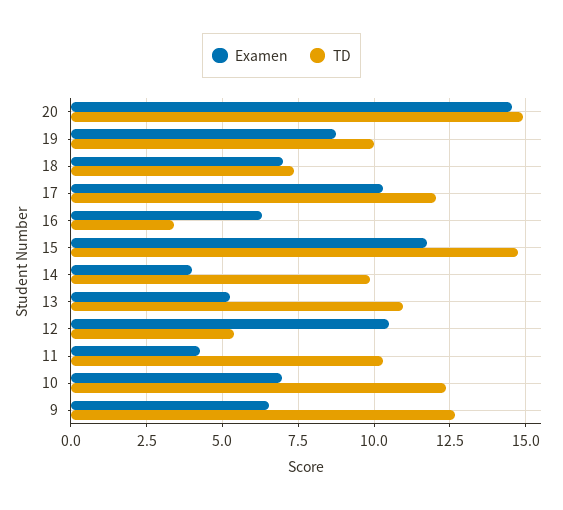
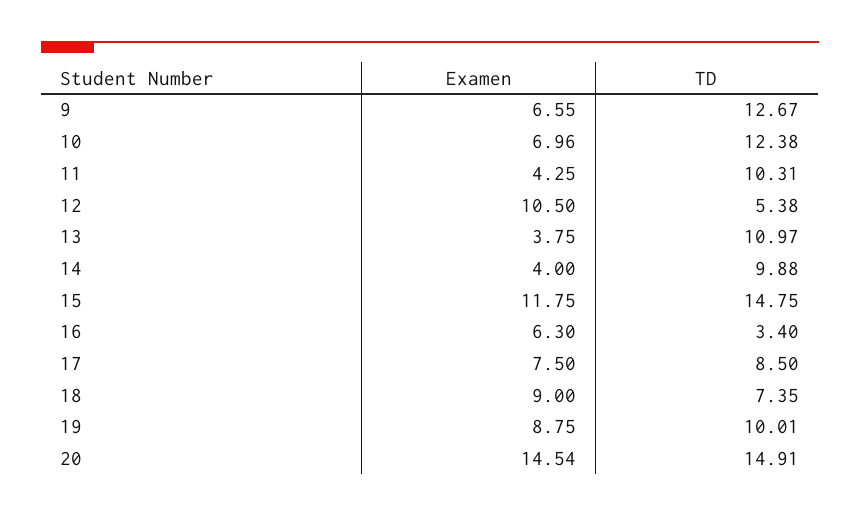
Examen, 18: 7 -> 9
Examen, 17: 10.25 -> 7.5
TD, 17: 12 -> 8.5
Examen, 13: 5.25 -> 3.75

